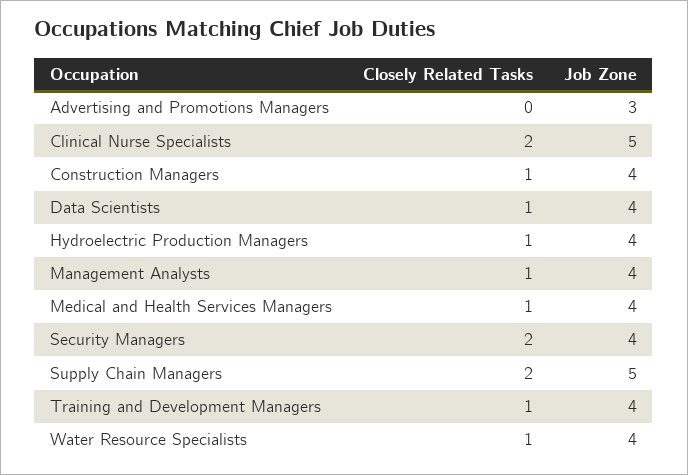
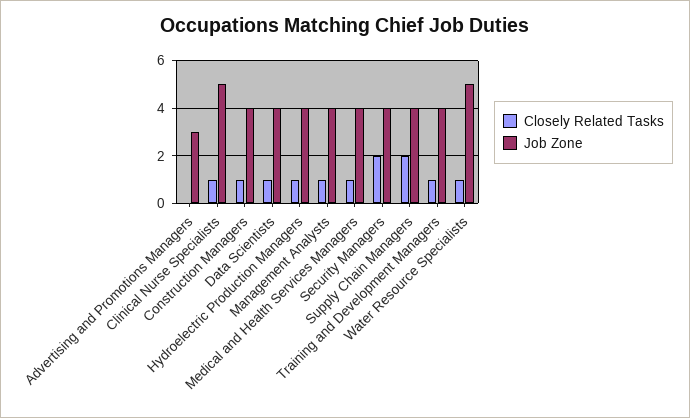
Closely Related Tasks, Clinical Nurse Specialists: 2 -> 1
Job Zone, Supply Chain Managers: 5 -> 4
Job Zone, Water Resource Specialists: 4 -> 5

